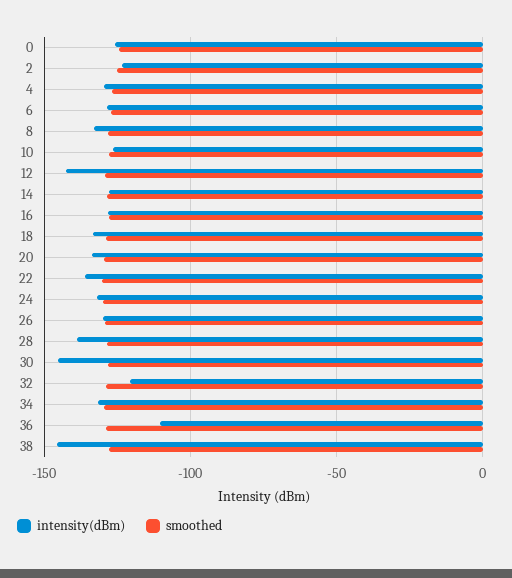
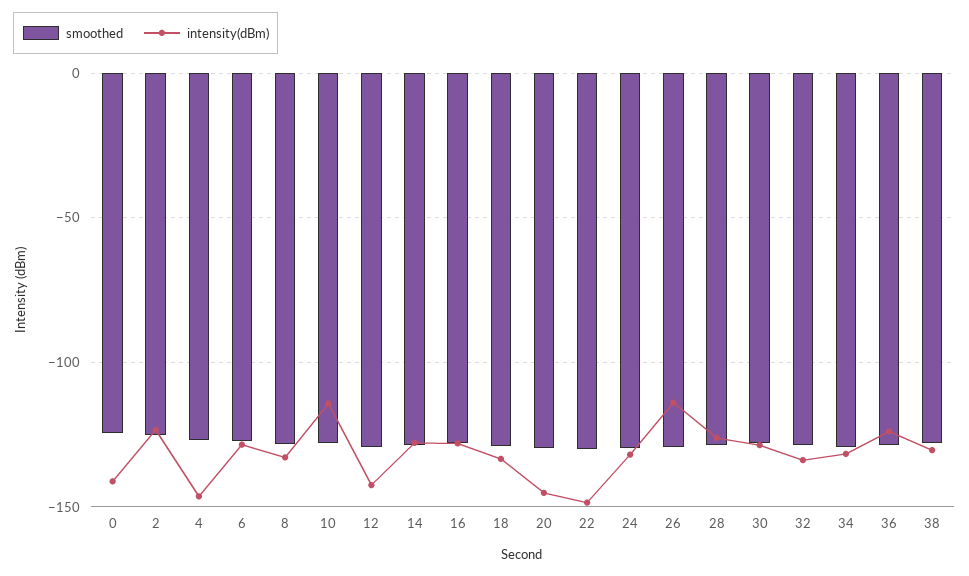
intensity(dBm), 0: -125 -> -140
intensity(dBm), 4: -130 -> -145
intensity(dBm), 10: -125 -> -115
intensity(dBm), 20: -135 -> -145
intensity(dBm), 22: -135 -> -150
intensity(dBm), 26: -130 -> -115
intensity(dBm), 28: -140 -> -125
intensity(dBm), 30: -145 -> -130
intensity(dBm), 32: -120 -> -135
intensity(dBm), 36: -110 -> -125
intensity(dBm), 38: -145 -> -130

